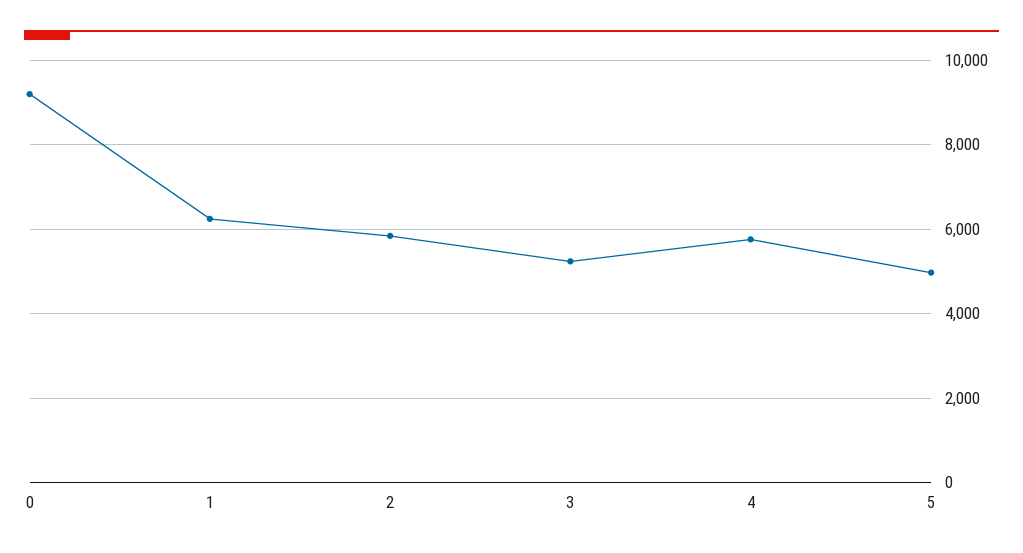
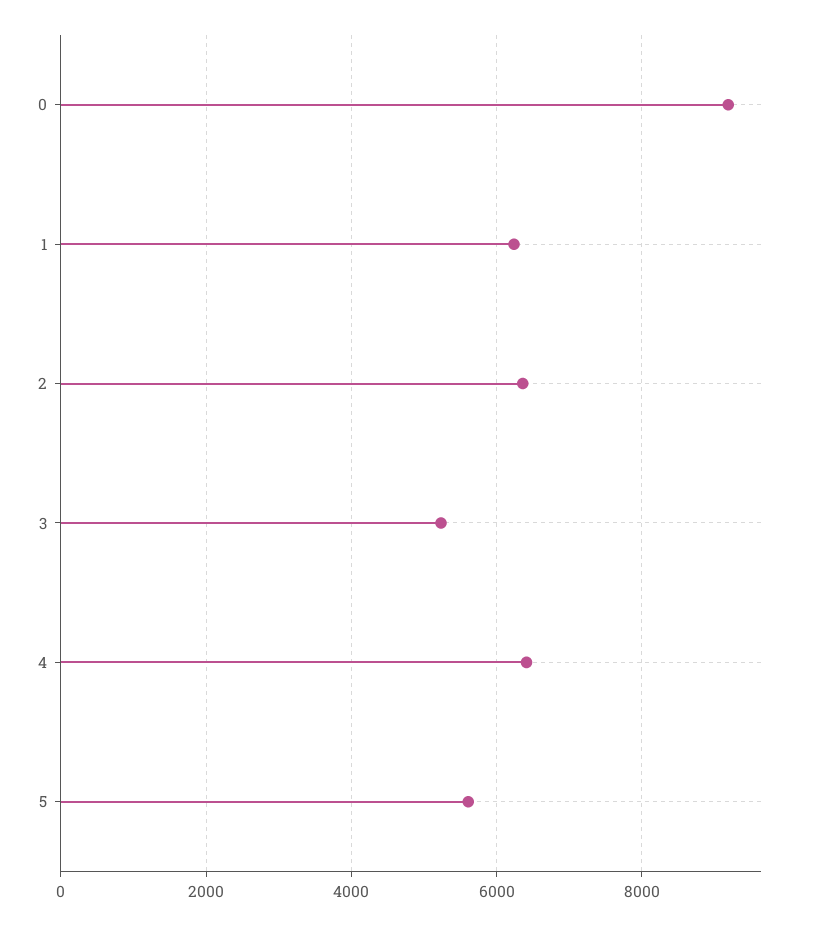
2: 5800 -> 6400
4: 5800 -> 6400
5: 5000 -> 5600

